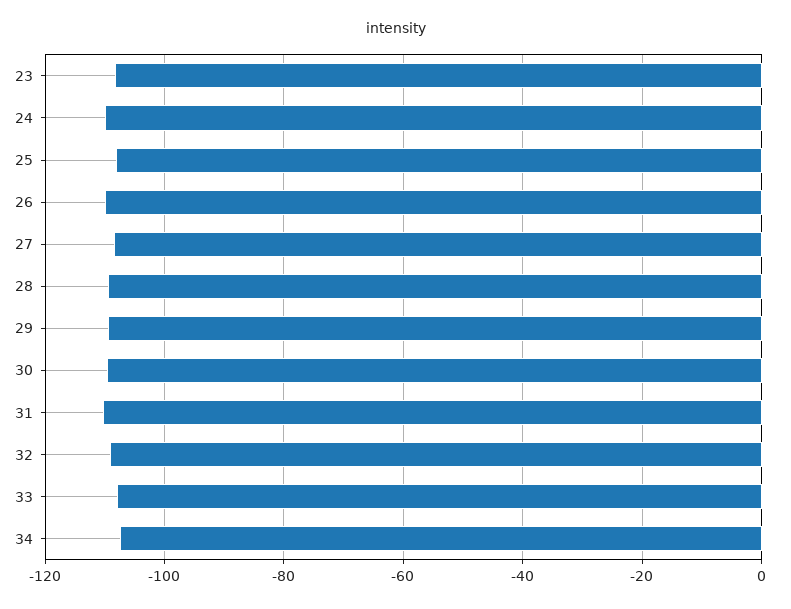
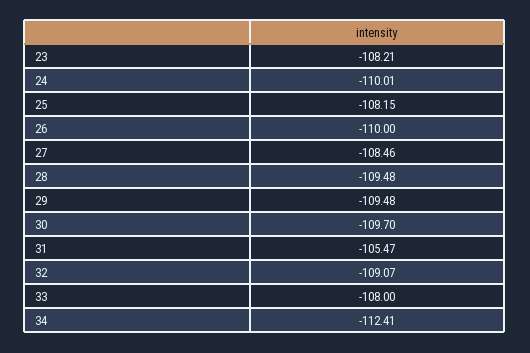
31: -110 -> -105.47
34: -108 -> -112.41

